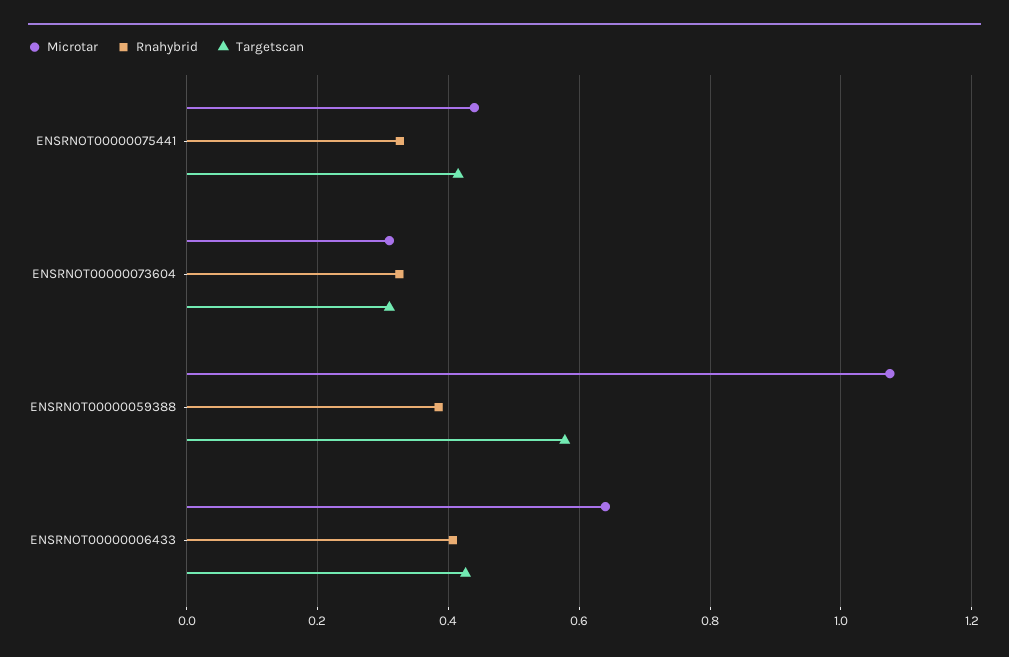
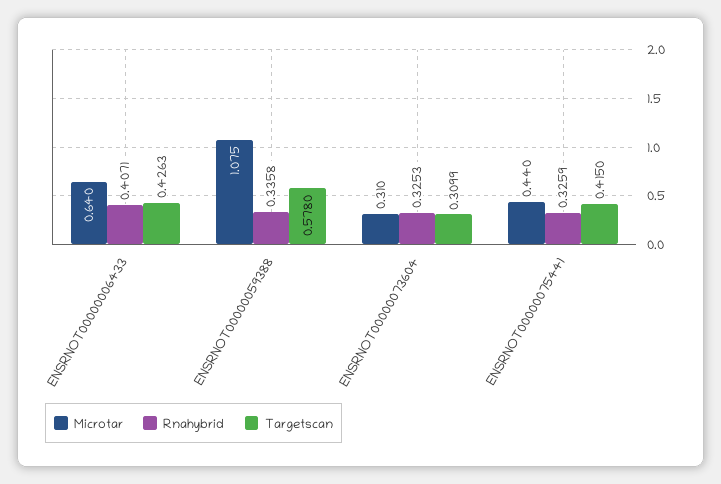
Rnahybrid, ENSRNOT00000059388: 0.38 -> 0.3358

